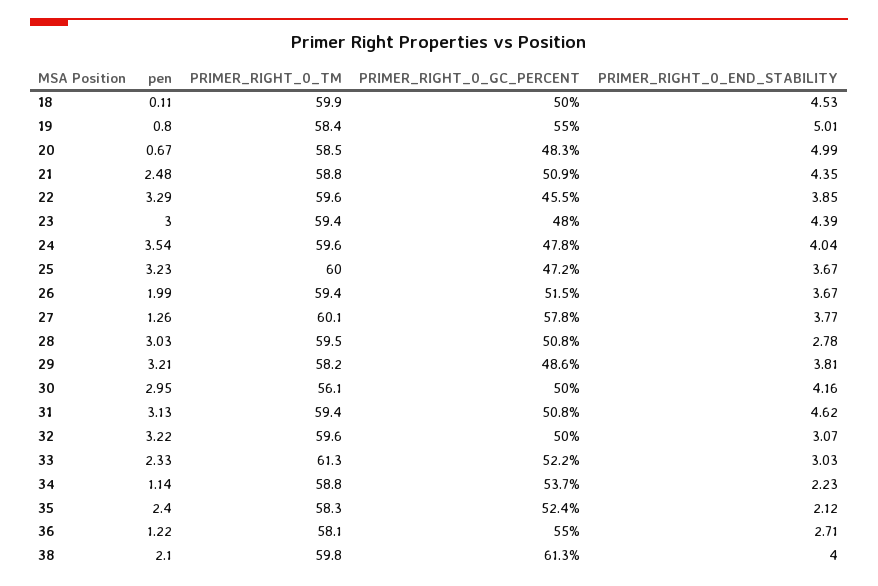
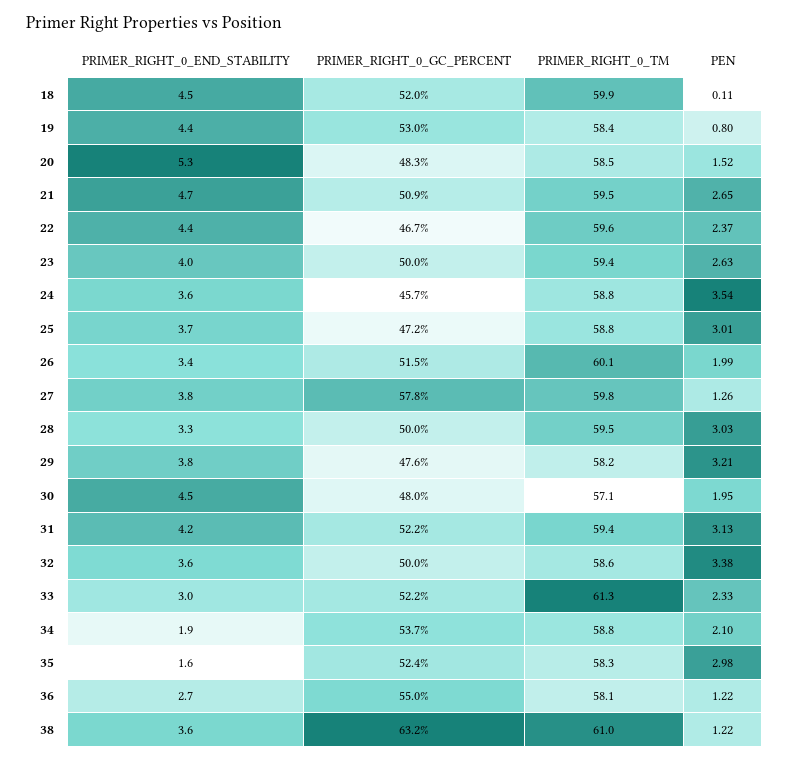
PRIMER_RIGHT_0_GC_PERCENT, 18: 50 -> 52
PRIMER_RIGHT_0_GC_PERCENT, 19: 55 -> 53
PRIMER_RIGHT_0_END_STABILITY, 19: 5.01 -> 4.4
pen, 20: 0.67 -> 1.52
PRIMER_RIGHT_0_END_STABILITY, 20: 4.99 -> 5.3
pen, 21: 2.48 -> 2.65
PRIMER_RIGHT_0_TM, 21: 58.8 -> 59.5
PRIMER_RIGHT_0_END_STABILITY, 21: 4.35 -> 4.7
pen, 22: 3.29 -> 2.37
PRIMER_RIGHT_0_GC_PERCENT, 22: 45.5 -> 46.7
PRIMER_RIGHT_0_END_STABILITY, 22: 3.85 -> 4.4
pen, 23: 3 -> 2.63
PRIMER_RIGHT_0_GC_PERCENT, 23: 48 -> 50
PRIMER_RIGHT_0_END_STABILITY, 23: 4.39 -> 4
PRIMER_RIGHT_0_TM, 24: 59.6 -> 58.8
PRIMER_RIGHT_0_GC_PERCENT, 24: 47.8 -> 45.7
PRIMER_RIGHT_0_END_STABILITY, 24: 4.04 -> 3.6
pen, 25: 3.23 -> 3.01
PRIMER_RIGHT_0_TM, 25: 60 -> 58.8
PRIMER_RIGHT_0_TM, 26: 59.4 -> 60.1
PRIMER_RIGHT_0_END_STABILITY, 26: 3.67 -> 3.4
PRIMER_RIGHT_0_TM, 27: 60.1 -> 59.8
PRIMER_RIGHT_0_GC_PERCENT, 28: 50.8 -> 50
PRIMER_RIGHT_0_END_STABILITY, 28: 2.78 -> 3.3
PRIMER_RIGHT_0_GC_PERCENT, 29: 48.6 -> 47.6
pen, 30: 2.95 -> 1.95
PRIMER_RIGHT_0_TM, 30: 56.1 -> 57.1
PRIMER_RIGHT_0_GC_PERCENT, 30: 50 -> 48
PRIMER_RIGHT_0_END_STABILITY, 30: 4.16 -> 4.5
PRIMER_RIGHT_0_GC_PERCENT, 31: 50.8 -> 52.2
PRIMER_RIGHT_0_END_STABILITY, 31: 4.62 -> 4.2
pen, 32: 3.22 -> 3.38
PRIMER_RIGHT_0_TM, 32: 59.6 -> 58.6
PRIMER_RIGHT_0_END_STABILITY, 32: 3.07 -> 3.6
pen, 34: 1.14 -> 2.1
PRIMER_RIGHT_0_END_STABILITY, 34: 2.23 -> 1.9
pen, 35: 2.4 -> 2.98
PRIMER_RIGHT_0_END_STABILITY, 35: 2.12 -> 1.6
pen, 38: 2.1 -> 1.22
PRIMER_RIGHT_0_TM, 38: 59.8 -> 61
PRIMER_RIGHT_0_GC_PERCENT, 38: 61.3 -> 63.2
PRIMER_RIGHT_0_END_STABILITY, 38: 4 -> 3.6

